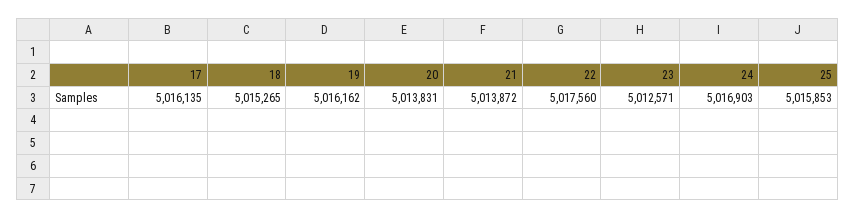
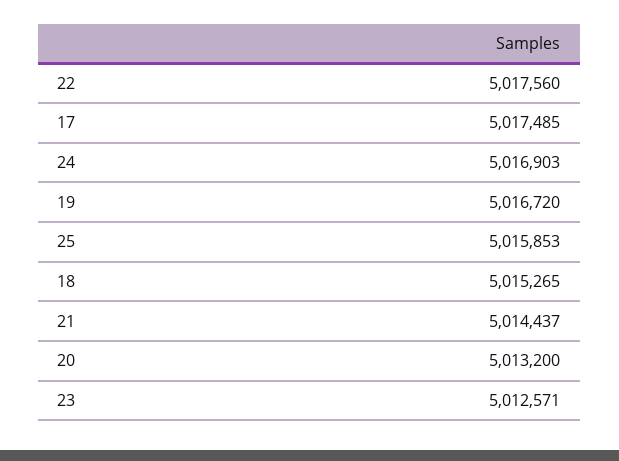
17: 5016135 -> 5017485
19: 5016162 -> 5016720
20: 5013831 -> 5013200
21: 5013872 -> 5014437

